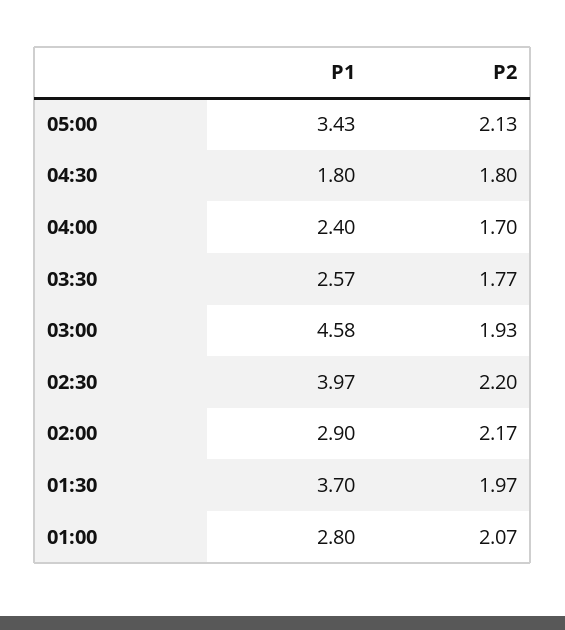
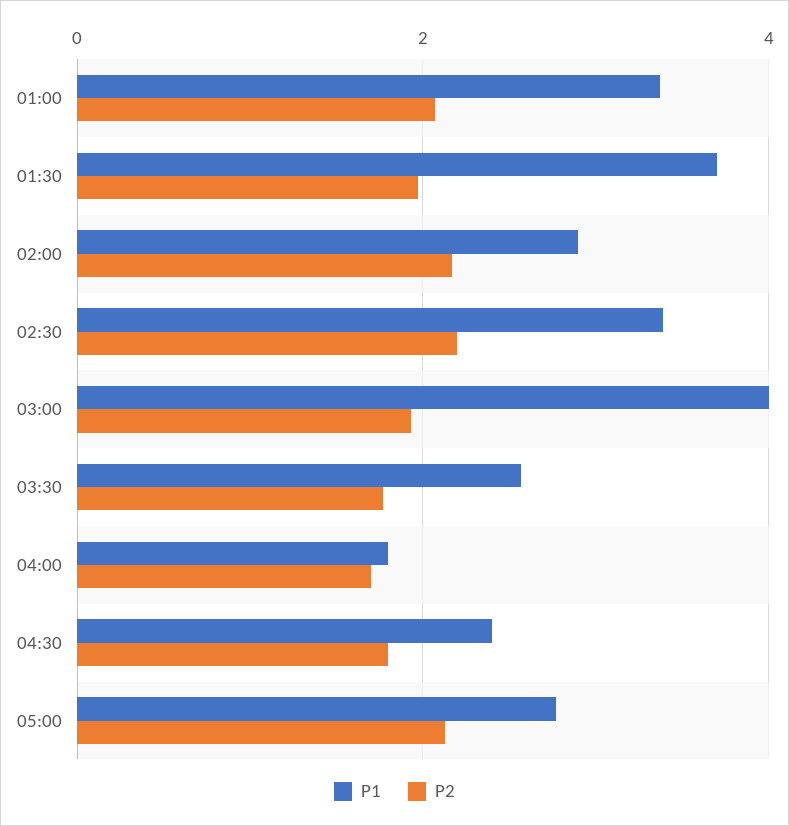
P1, 05:00: 3.43 -> 2.8
P1, 04:30: 1.8 -> 2.4
P1, 04:00: 2.4 -> 1.8
P1, 03:00: 4.58 -> 4
P1, 02:30: 3.97 -> 3.4
P1, 01:00: 2.8 -> 3.4

